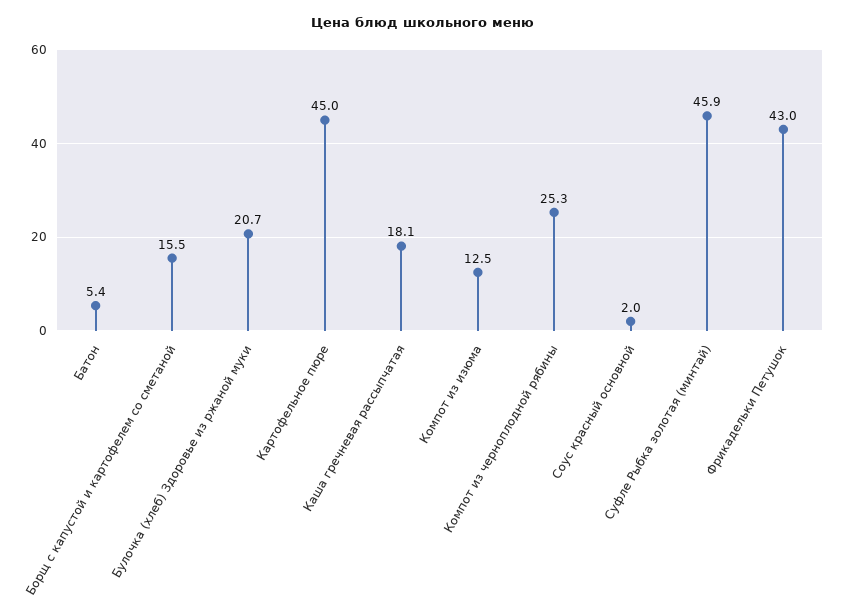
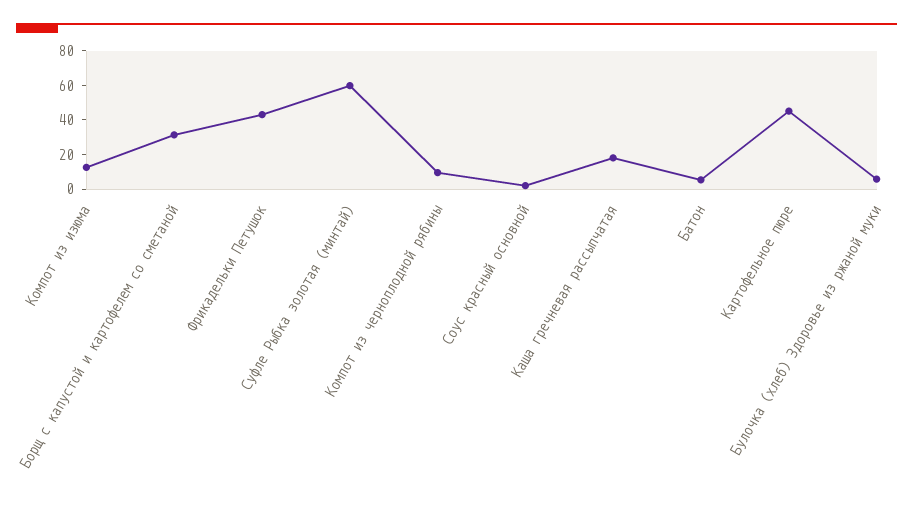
Борщ с капустой и картофелем со сметаной: 15.5 -> 30
Булочка (хлеб) Здоровье из ржаной муки: 20.7 -> 5
Компот из черноплодной рябины: 25.3 -> 10
Суфле Рыбка золотая (минтай): 45.9 -> 60

